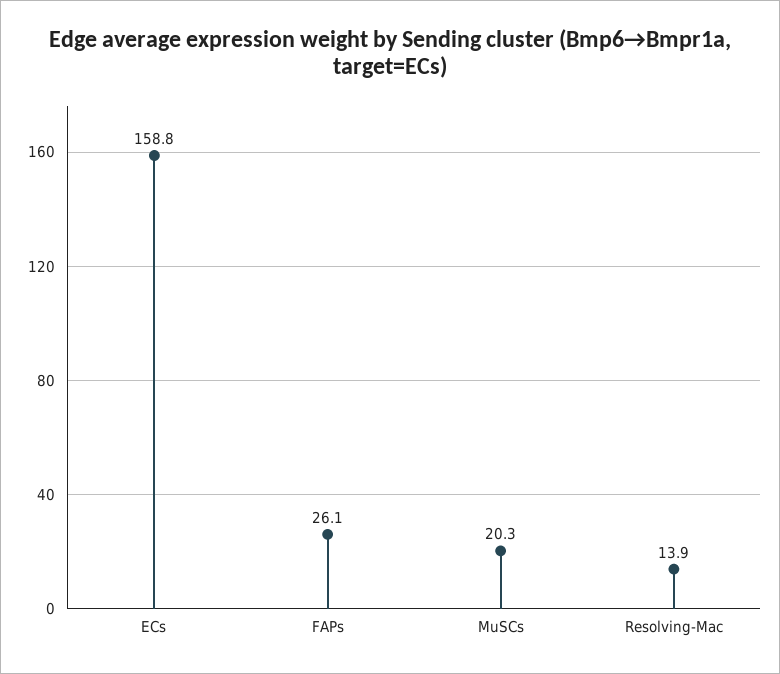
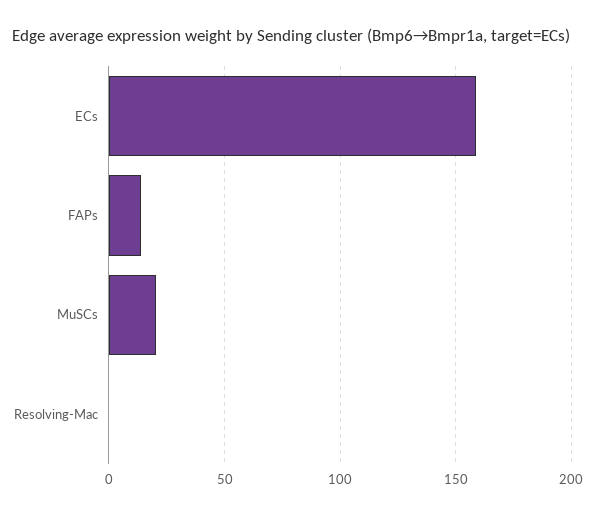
FAPs: 26.1 -> 15
Resolving-Mac: 13.9 -> 0

